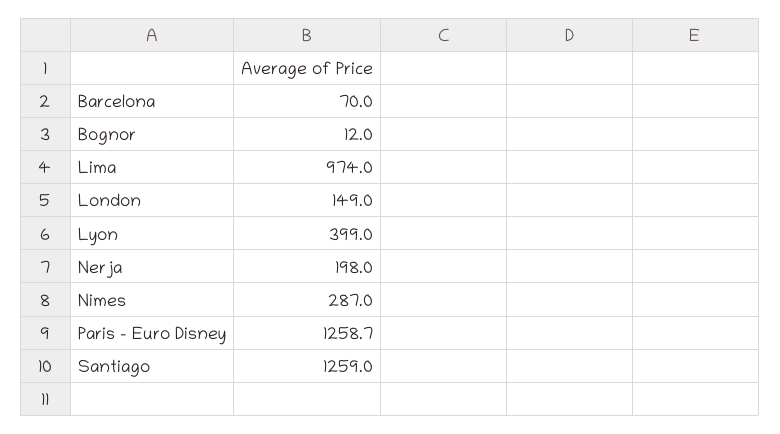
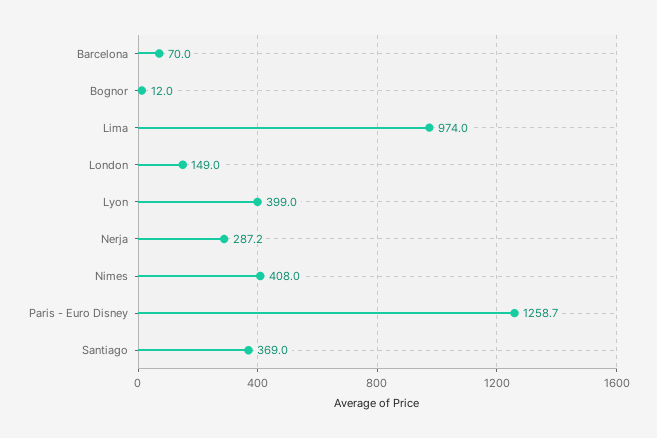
Nerja: 198 -> 287.2
Nimes: 287 -> 408
Santiago: 1259 -> 369

